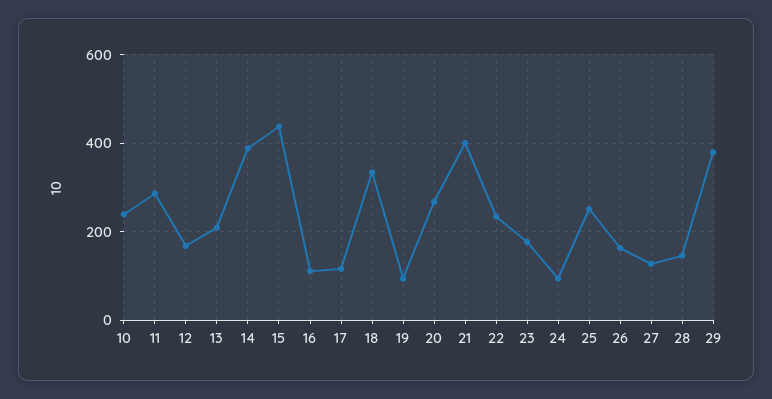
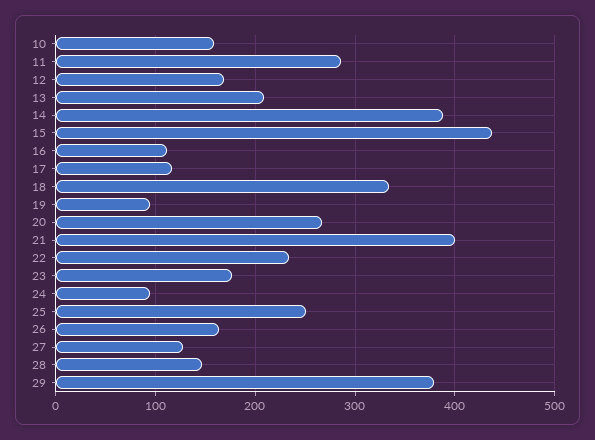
10: 240 -> 160

